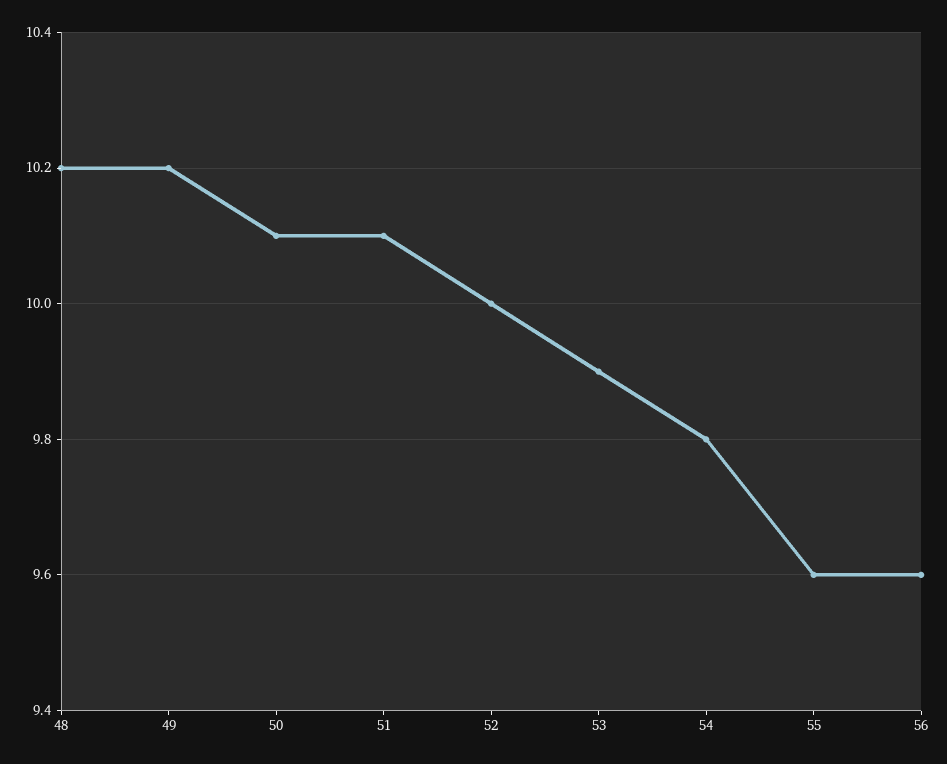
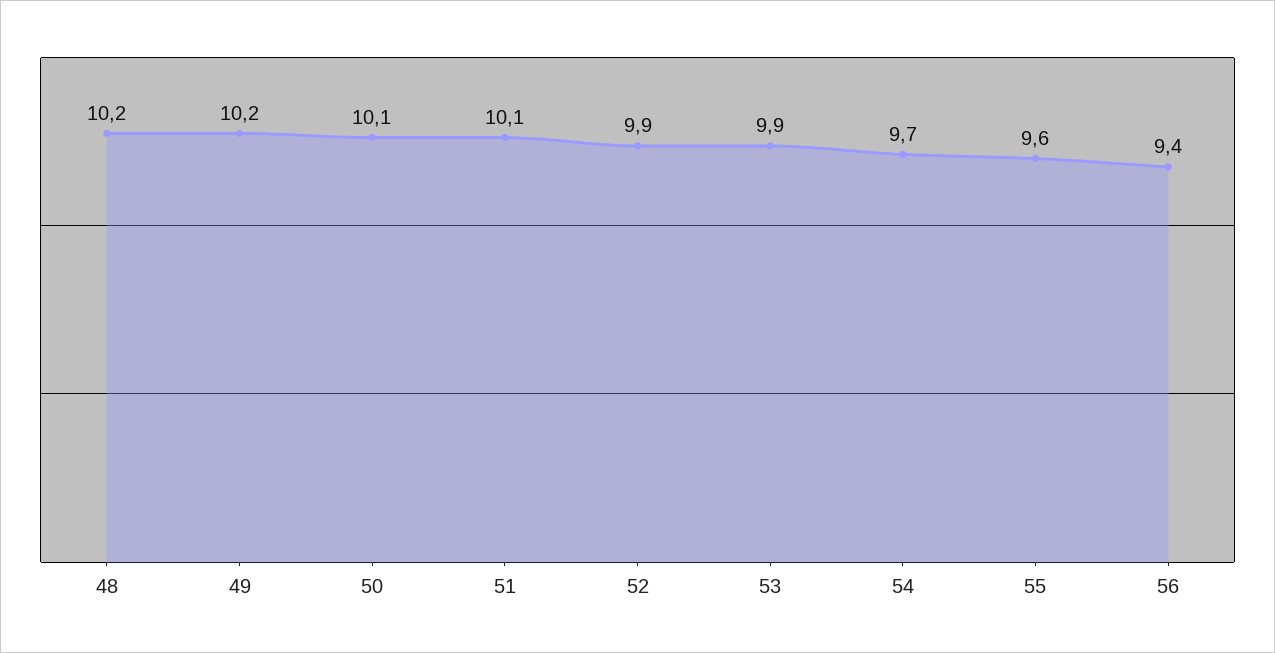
52: 10 -> 9.9
54: 9.8 -> 9.7
56: 9.6 -> 9.4

